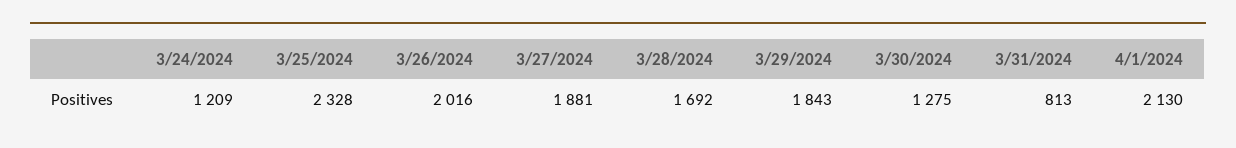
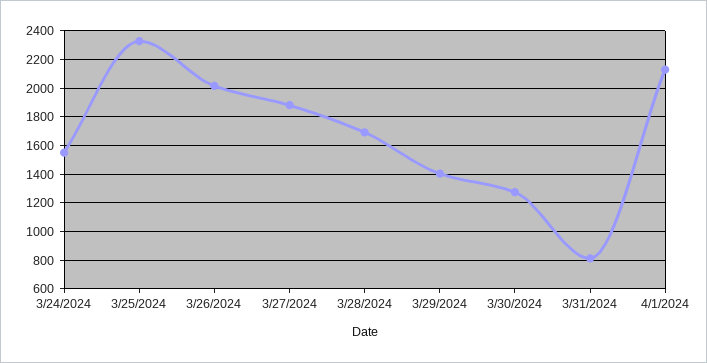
3/24/2024: 1209 -> 1550
3/29/2024: 1843 -> 1400

